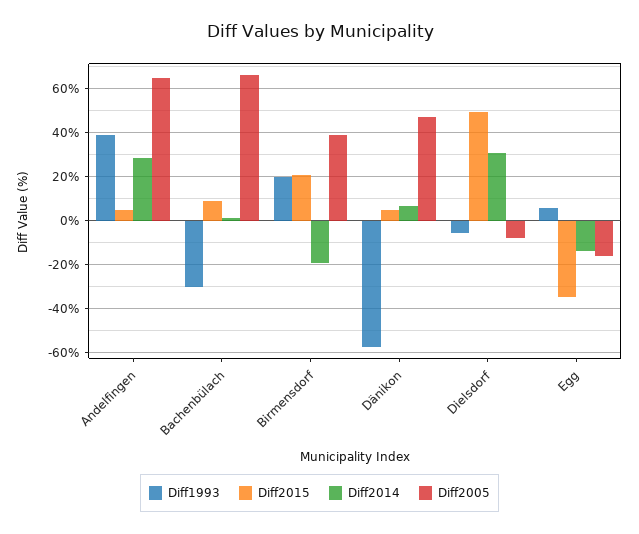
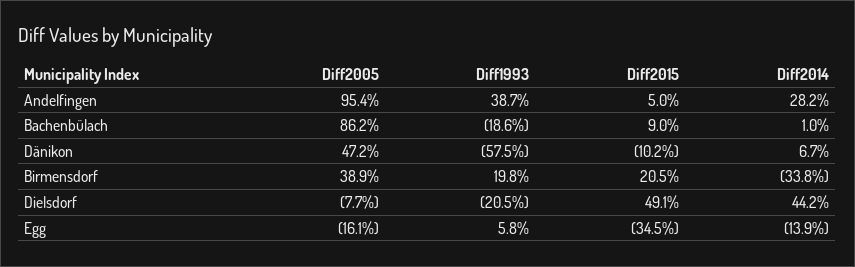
Diff2005, Andelfingen: 65 -> 95.4
Diff1993, Bachenbülach: -30 -> -18.6
Diff2005, Bachenbülach: 65 -> 86.2
Diff2014, Birmensdorf: -20 -> -33.8
Diff2015, Dänikon: 5 -> -10.2
Diff1993, Dielsdorf: -5 -> -20.5
Diff2014, Dielsdorf: 30 -> 44.2

